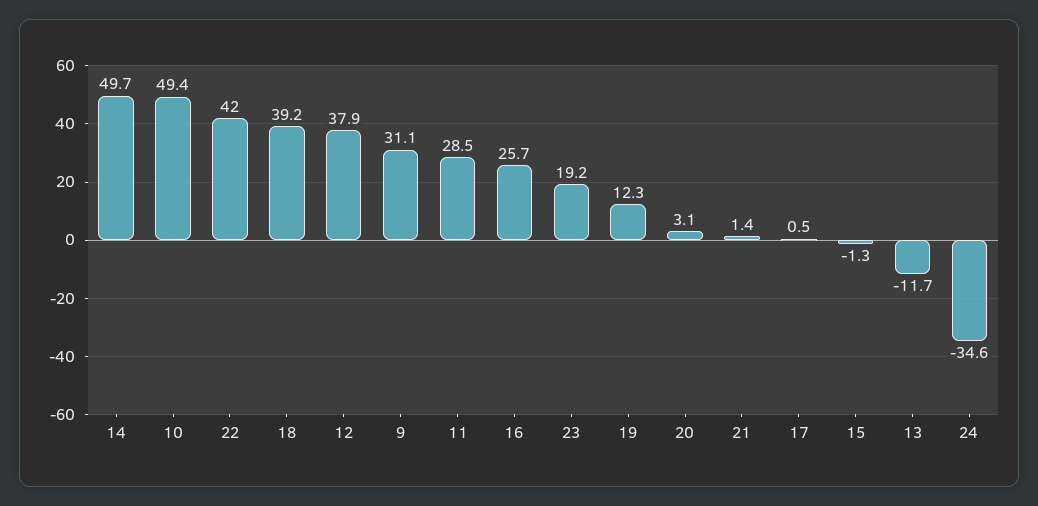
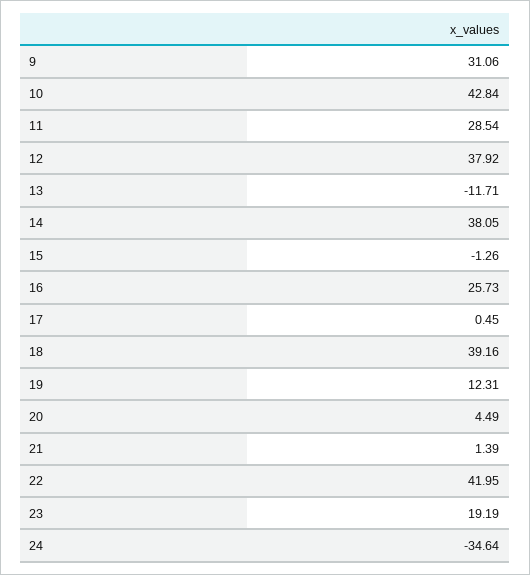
14: 49.7 -> 38.05
10: 49.4 -> 42.84
20: 3.1 -> 4.49

